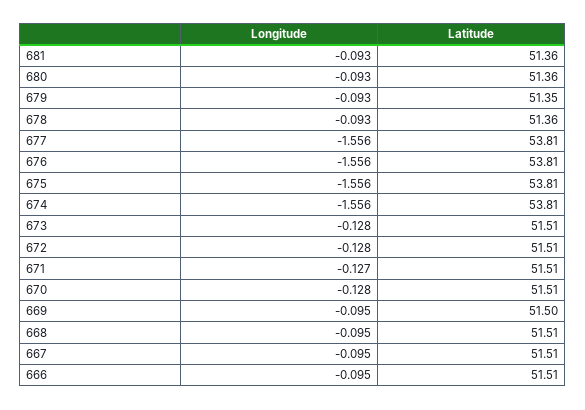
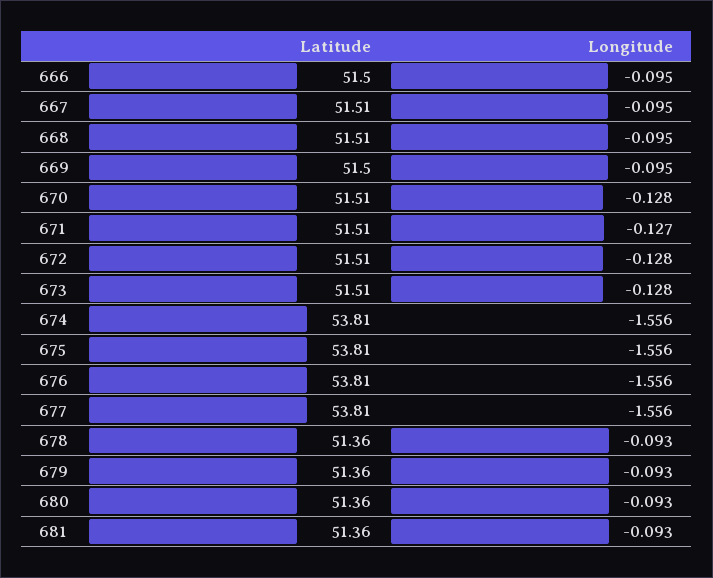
Latitude, 679: 51.35 -> 51.36
Latitude, 666: 51.51 -> 51.5

